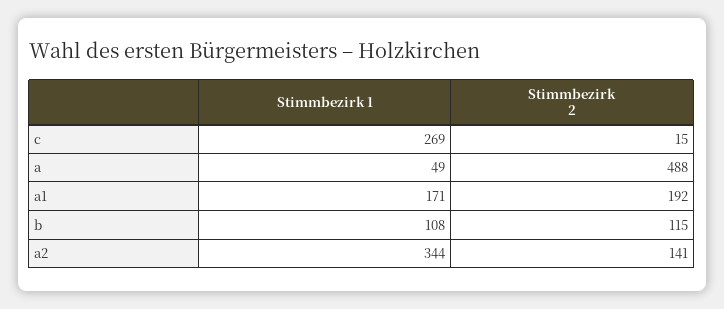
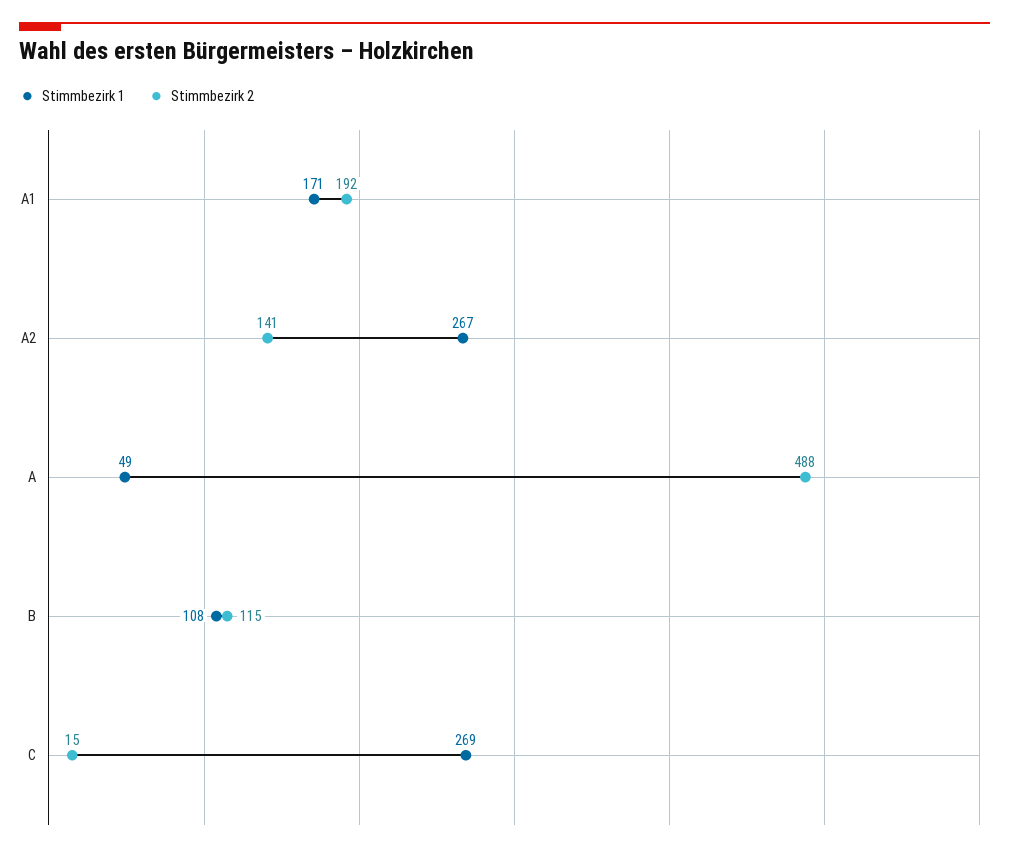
Stimmbezirk 1, a2: 344 -> 267

